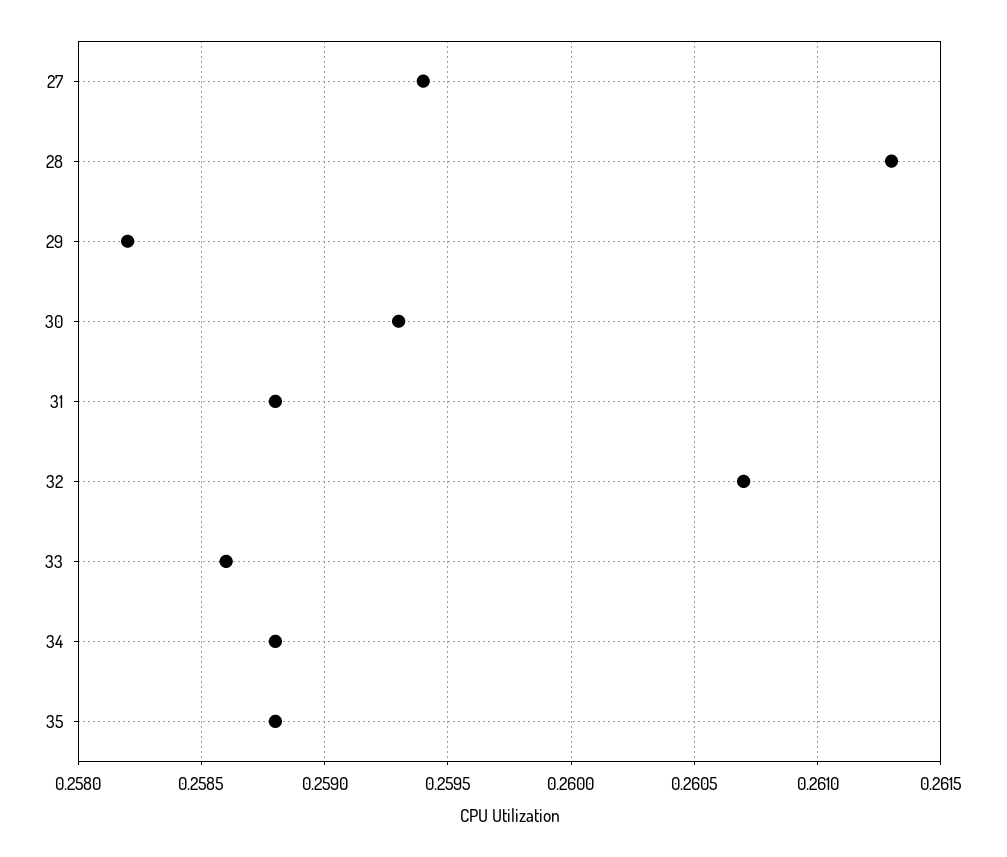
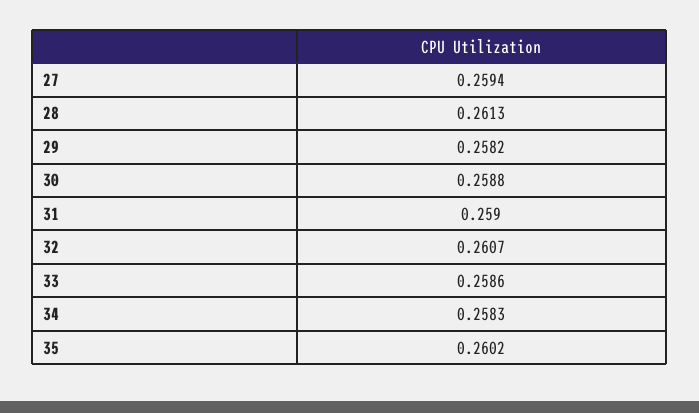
30: 0.2593 -> 0.2588
31: 0.2588 -> 0.259
34: 0.2588 -> 0.2583
35: 0.2588 -> 0.2602

